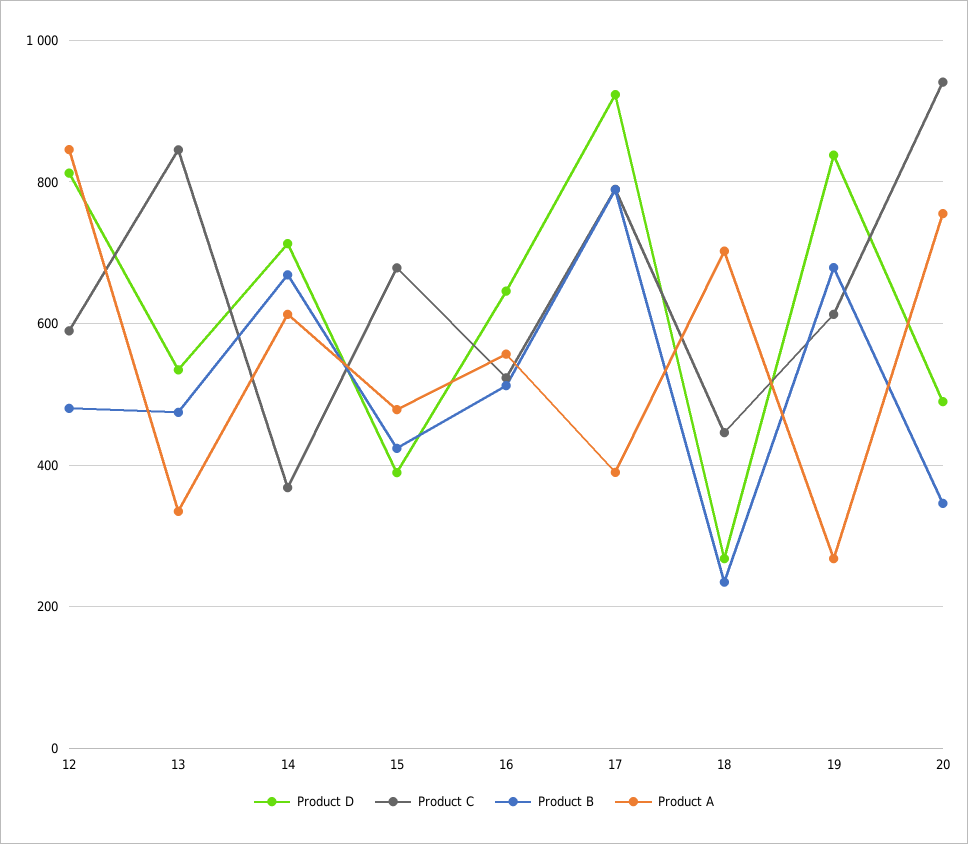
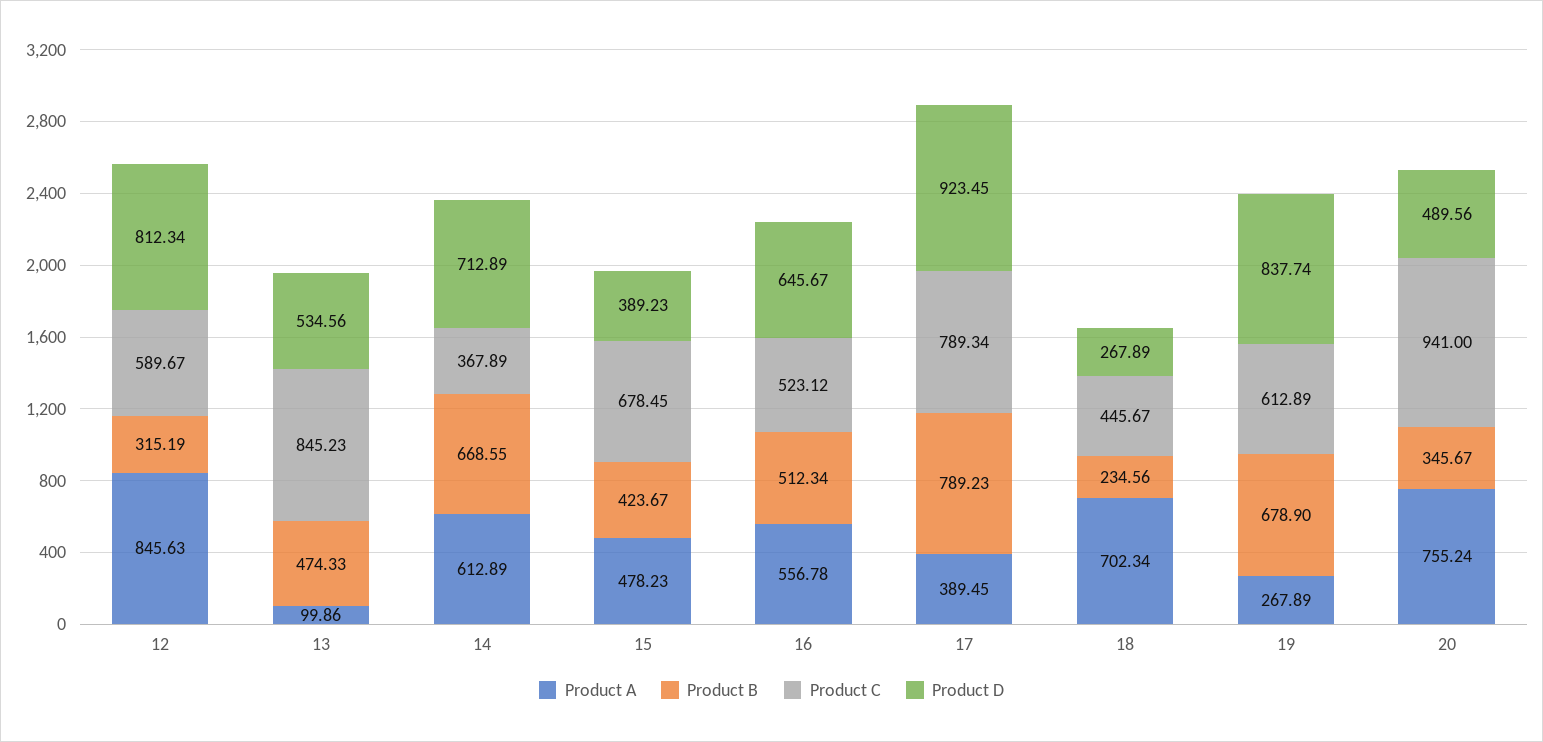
Product B, 12: 480 -> 315.19
Product A, 13: 340 -> 99.86

